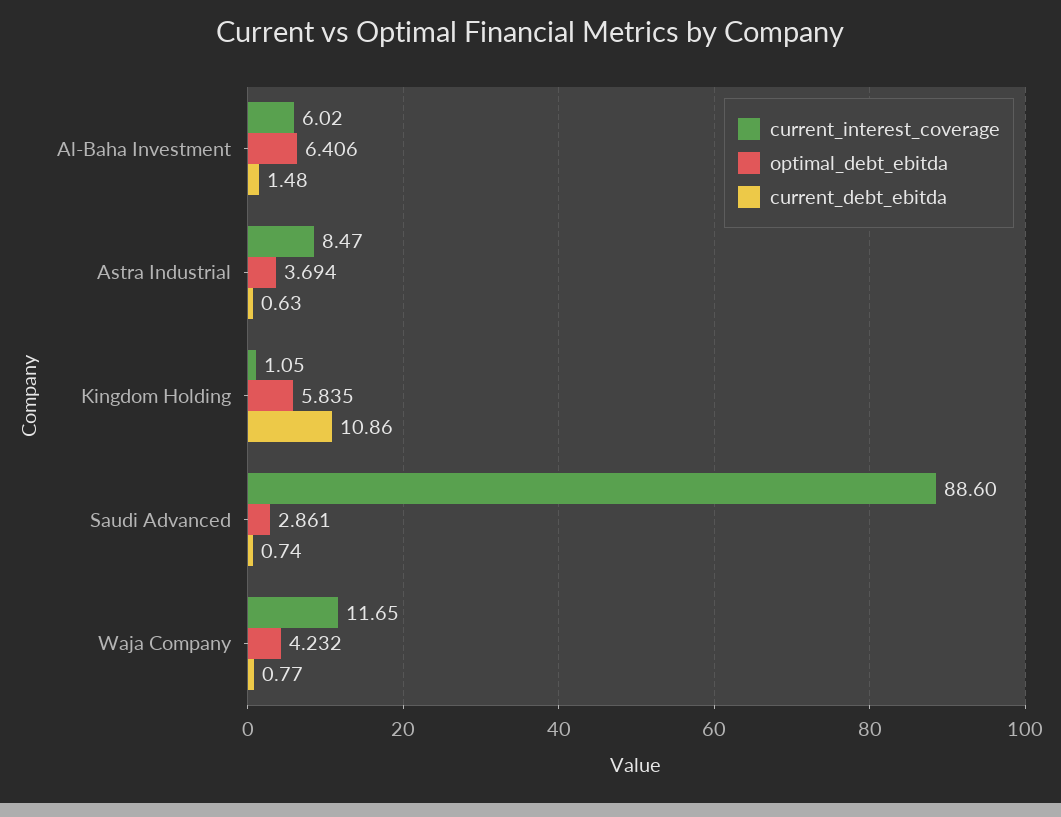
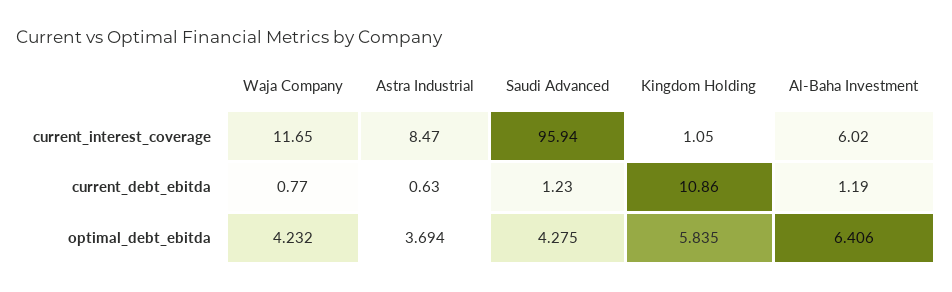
current_debt_ebitda, Al-Baha Investment: 1.48 -> 1.19
current_interest_coverage, Saudi Advanced: 88.6 -> 95.94
optimal_debt_ebitda, Saudi Advanced: 2.861 -> 4.275
current_debt_ebitda, Saudi Advanced: 0.74 -> 1.23

